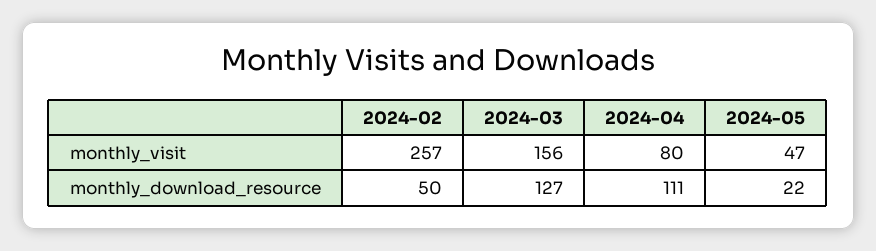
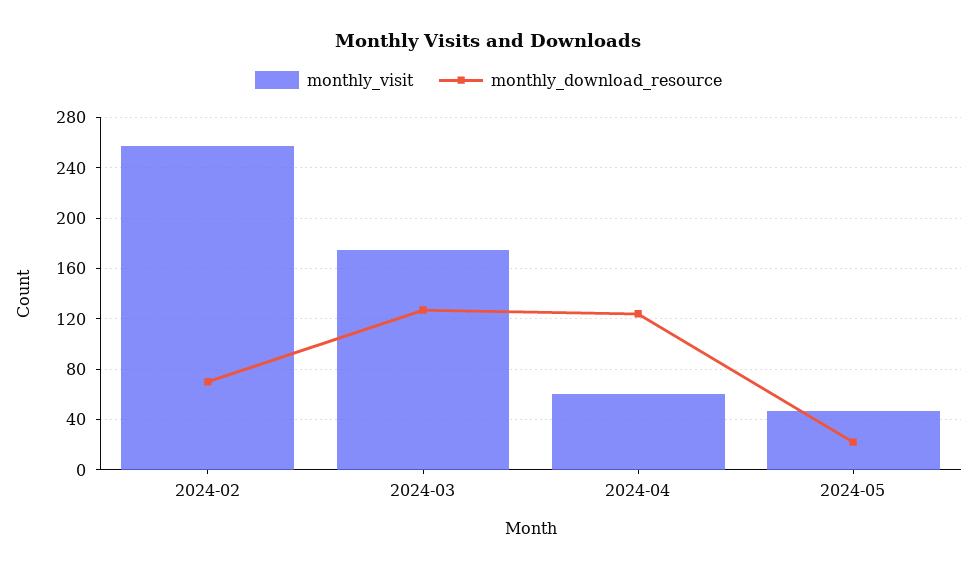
monthly_visit, 2024-03: 156 -> 175
monthly_visit, 2024-04: 80 -> 60
monthly_download_resource, 2024-02: 50 -> 70
monthly_download_resource, 2024-04: 111 -> 125

